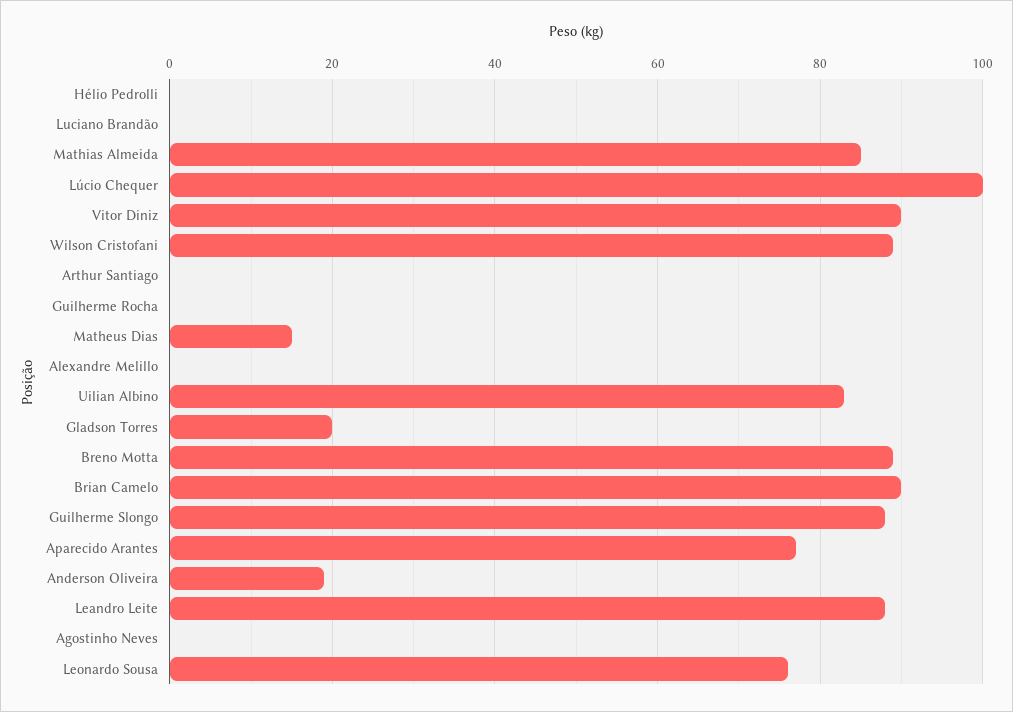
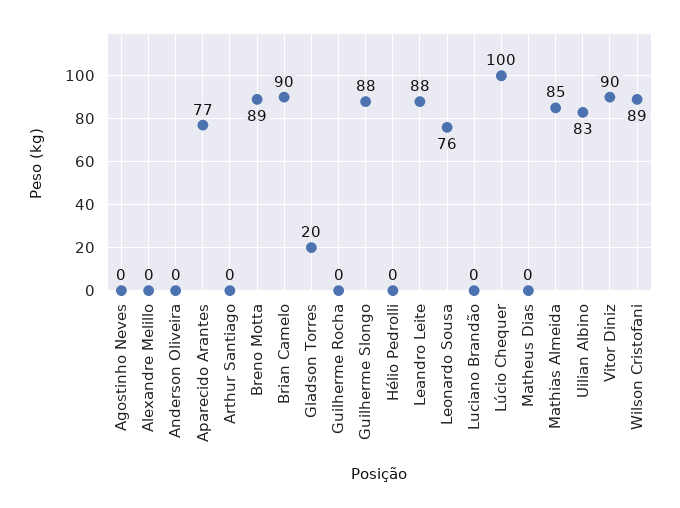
Matheus Dias: 15 -> 0
Anderson Oliveira: 20 -> 0

